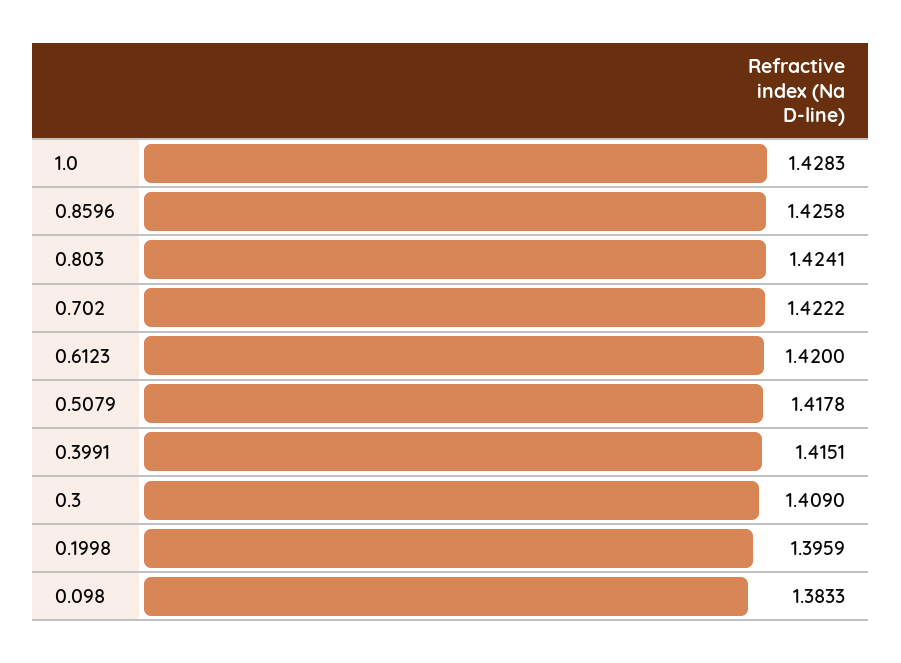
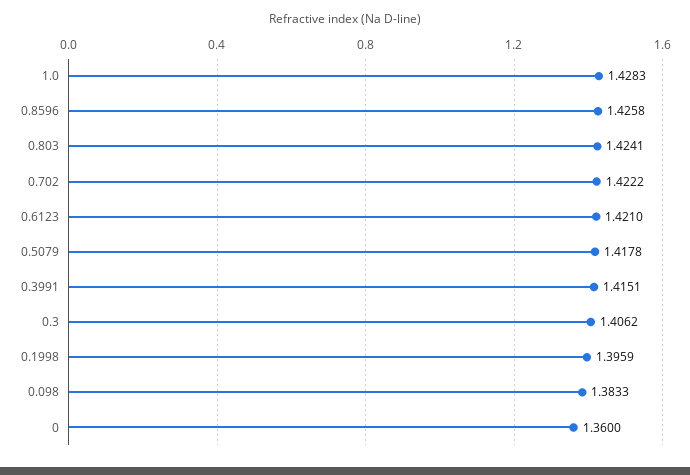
0.6123: 1.42 -> 1.421
0.3: 1.409 -> 1.4062
0: none -> 1.36

